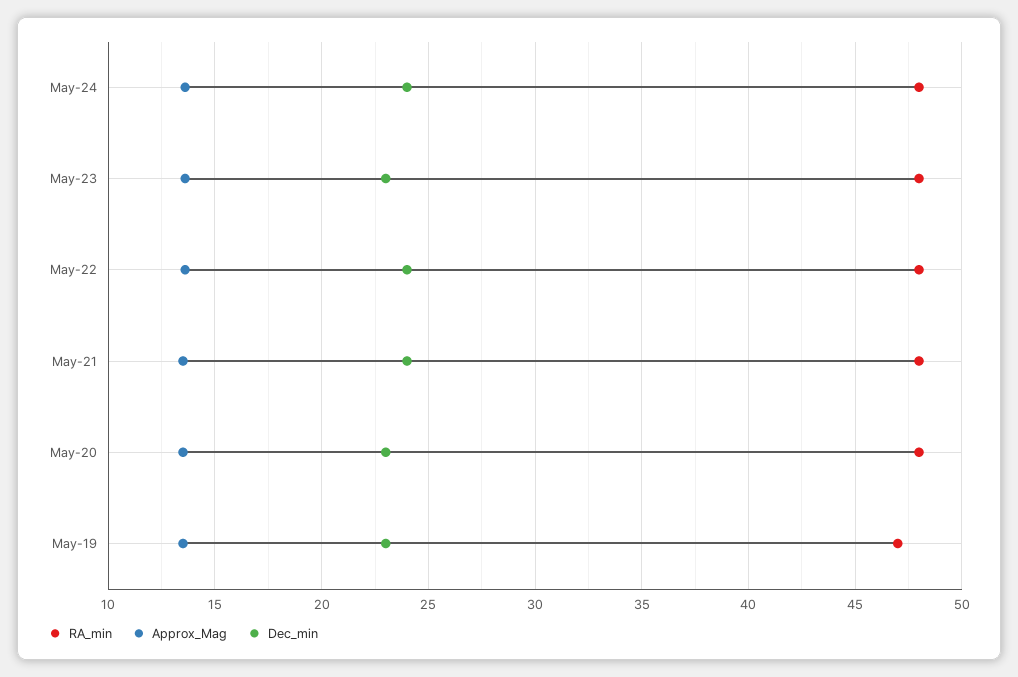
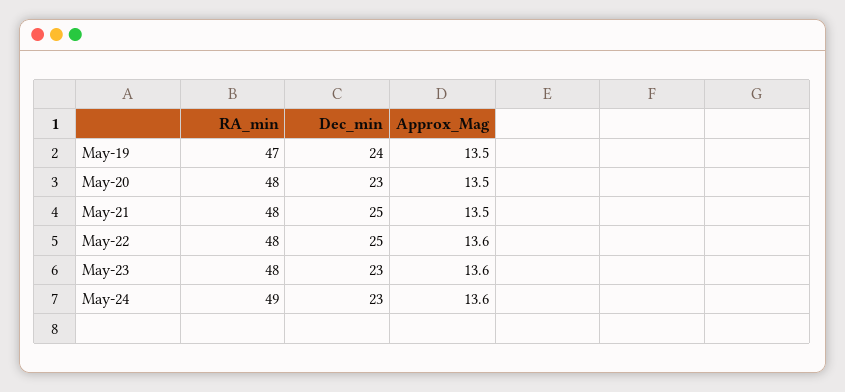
RA_min, May-24: 48 -> 49
Dec_min, May-24: 24 -> 23
Dec_min, May-22: 24 -> 25
Dec_min, May-21: 24 -> 25
Dec_min, May-19: 23 -> 24

